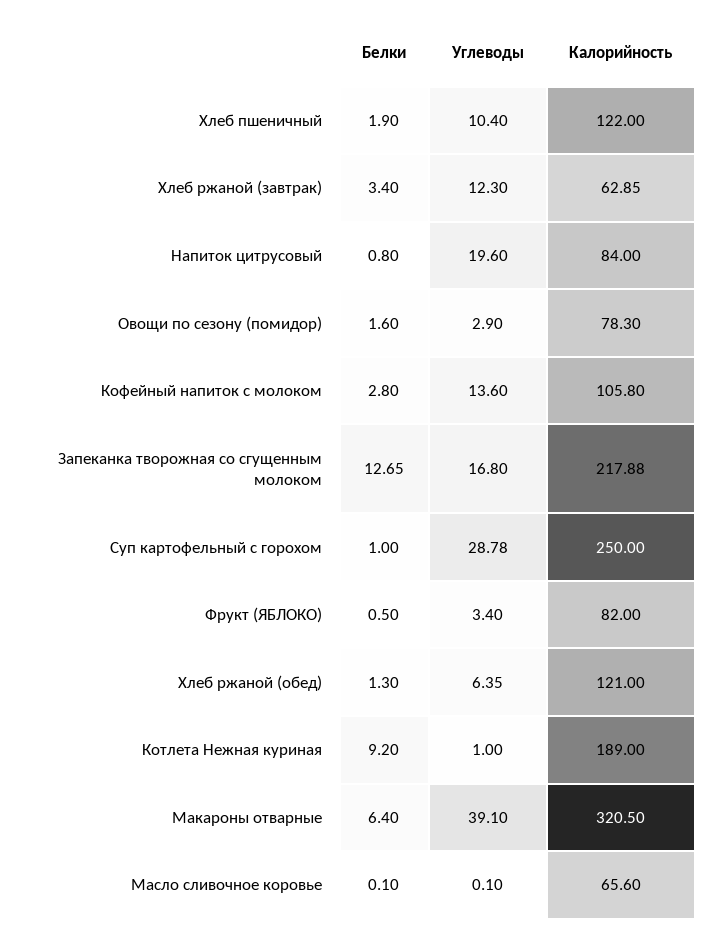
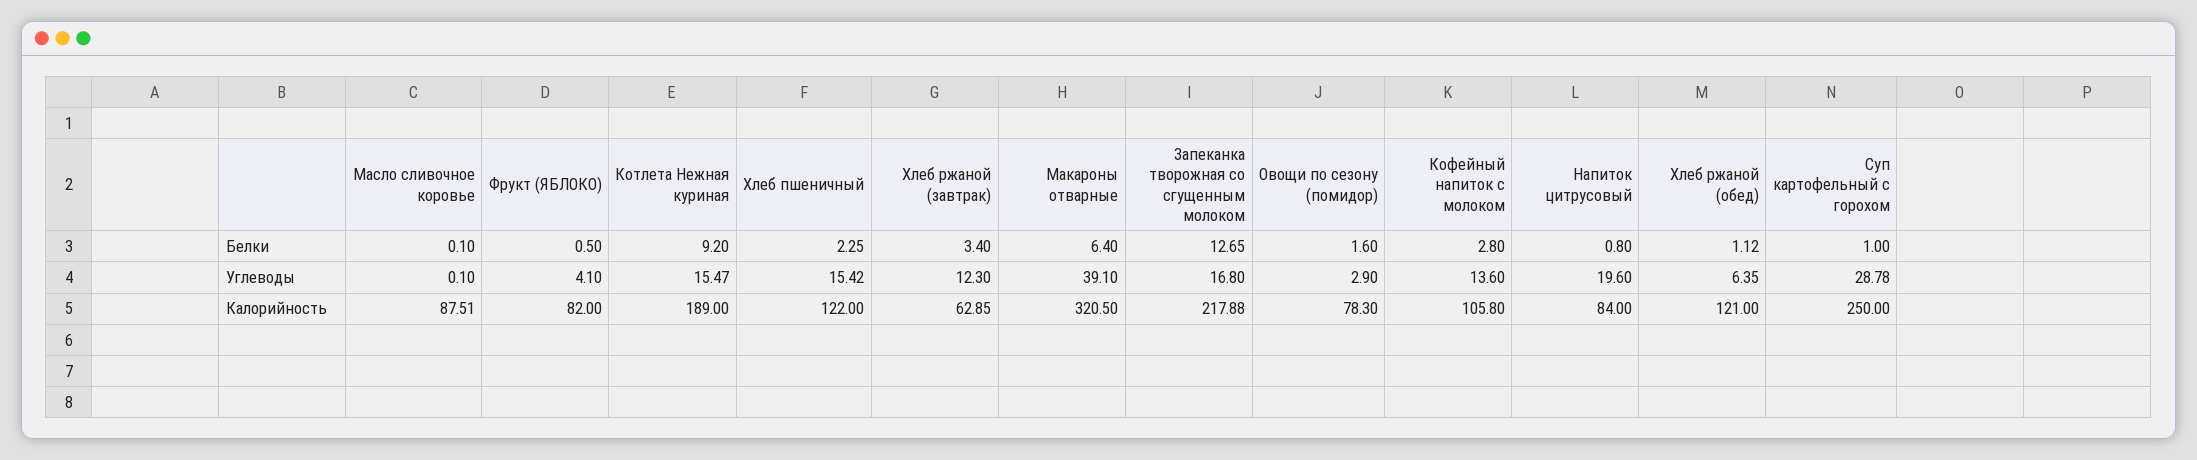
Белки, Хлеб пшеничный: 1.9 -> 2.25
Углеводы, Хлеб пшеничный: 10.4 -> 15.42
Углеводы, Фрукт (ЯБЛОКО): 3.4 -> 4.1
Белки, Хлеб ржаной (обед): 1.3 -> 1.12
Углеводы, Котлета Нежная куриная: 1 -> 15.47
Калорийность, Масло сливочное коровье: 65.6 -> 87.51

